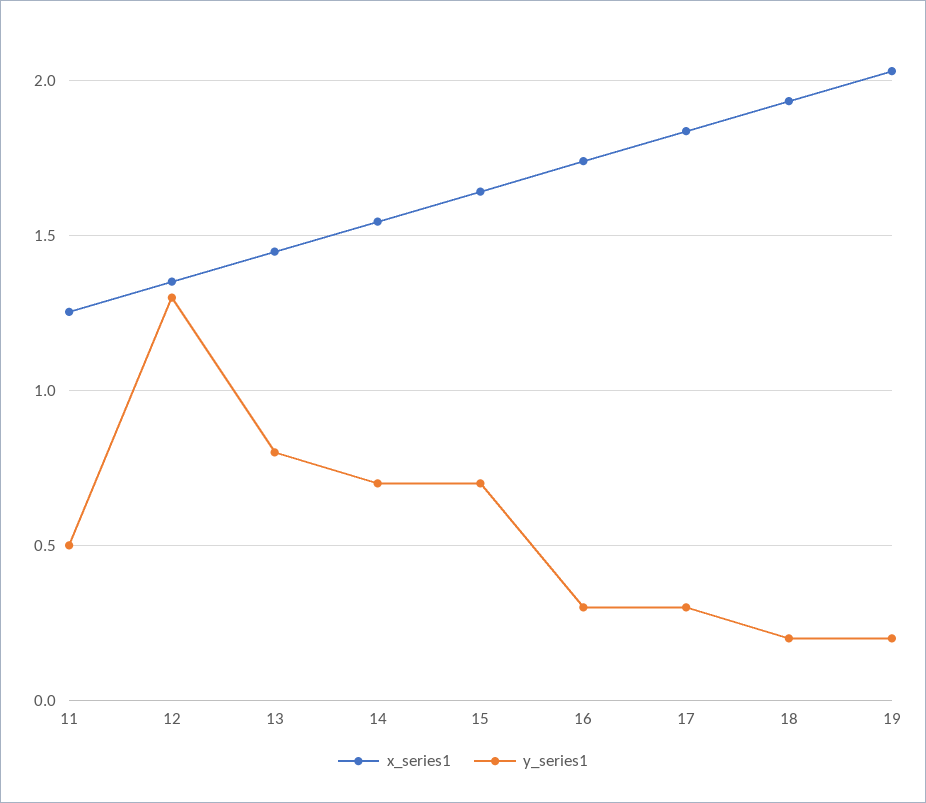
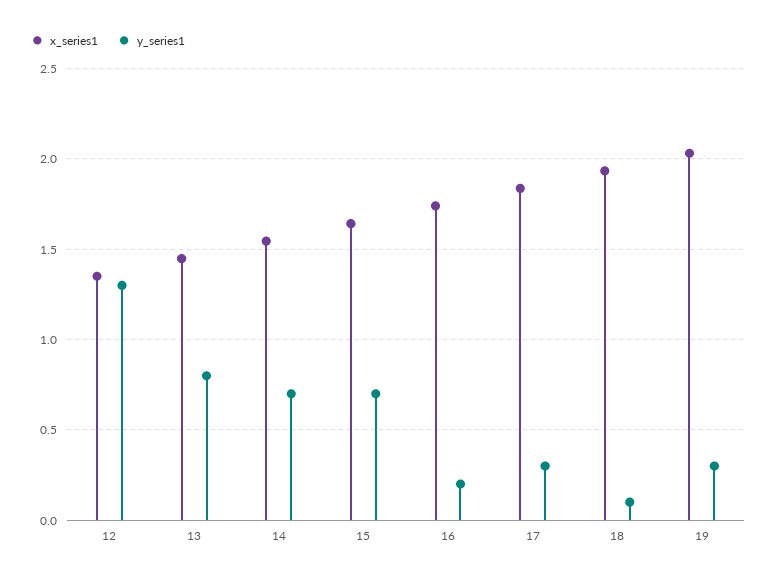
x_series1, 11: 1.25 -> none
y_series1, 11: 0.5 -> none
y_series1, 16: 0.3 -> 0.2
y_series1, 18: 0.2 -> 0.1
y_series1, 19: 0.2 -> 0.3

